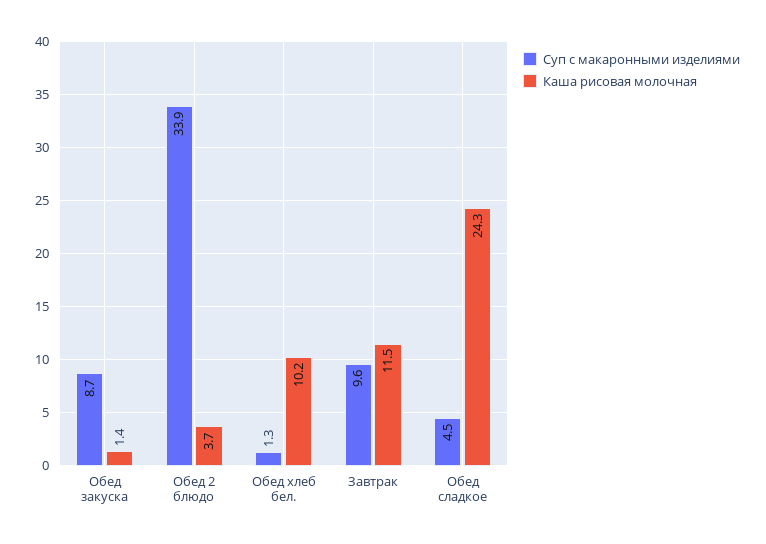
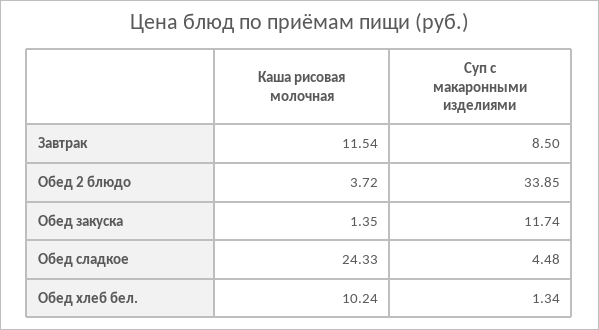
Суп с макаронными изделиями, Обед закуска: 8.7 -> 11.74
Суп с макаронными изделиями, Завтрак: 9.6 -> 8.5

